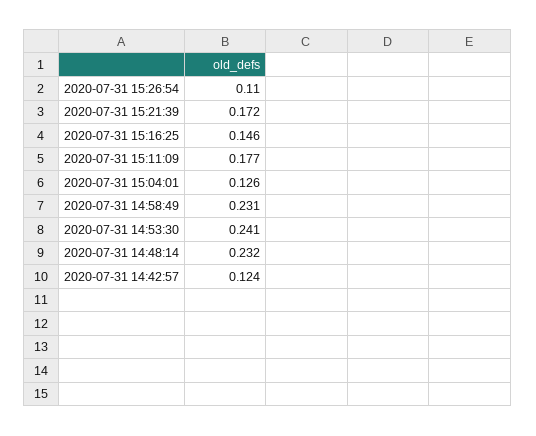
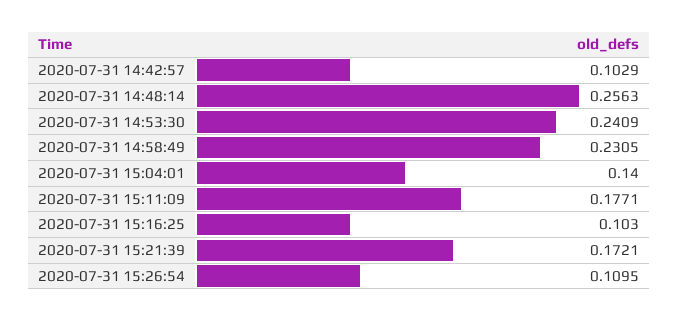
2020-07-31 15:16:25: 0.146 -> 0.103
2020-07-31 15:04:01: 0.126 -> 0.14
2020-07-31 14:48:14: 0.232 -> 0.2563
2020-07-31 14:42:57: 0.124 -> 0.1029

